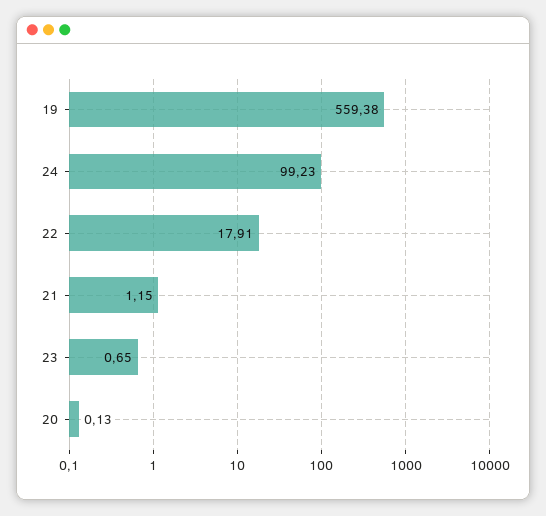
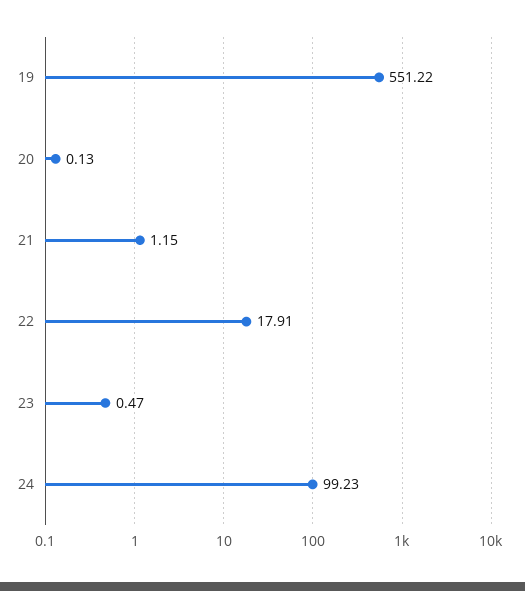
19: 559.38 -> 551.22
23: 0.65 -> 0.47

